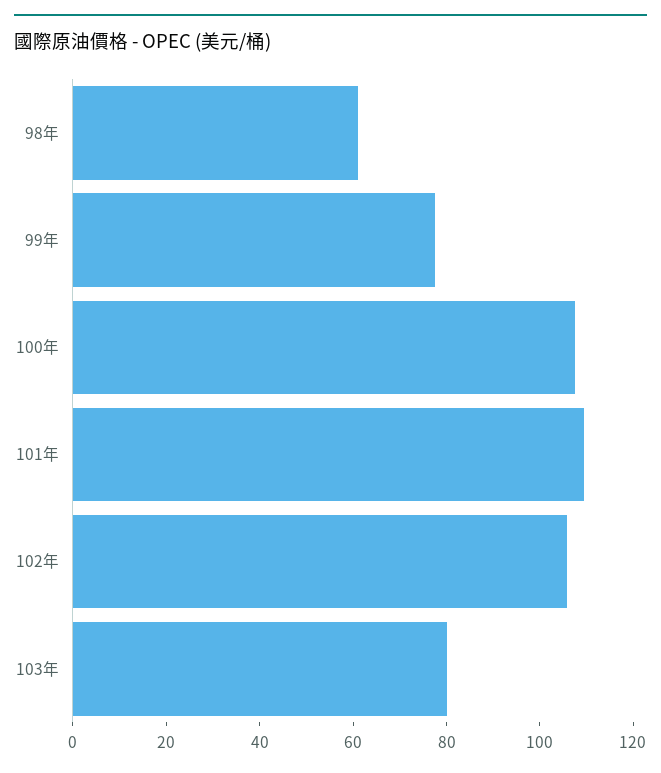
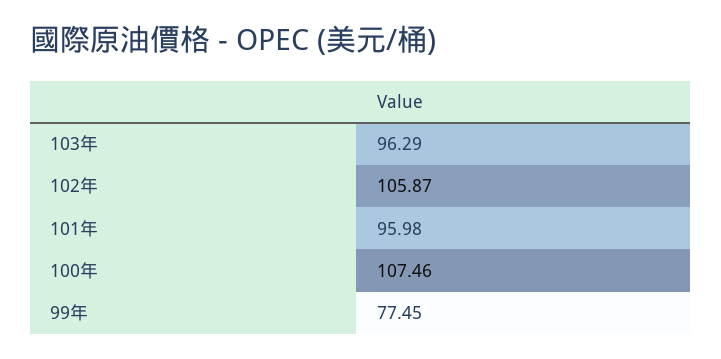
98年: 60 -> none
101年: 110 -> 95.98
103年: 80 -> 96.29

